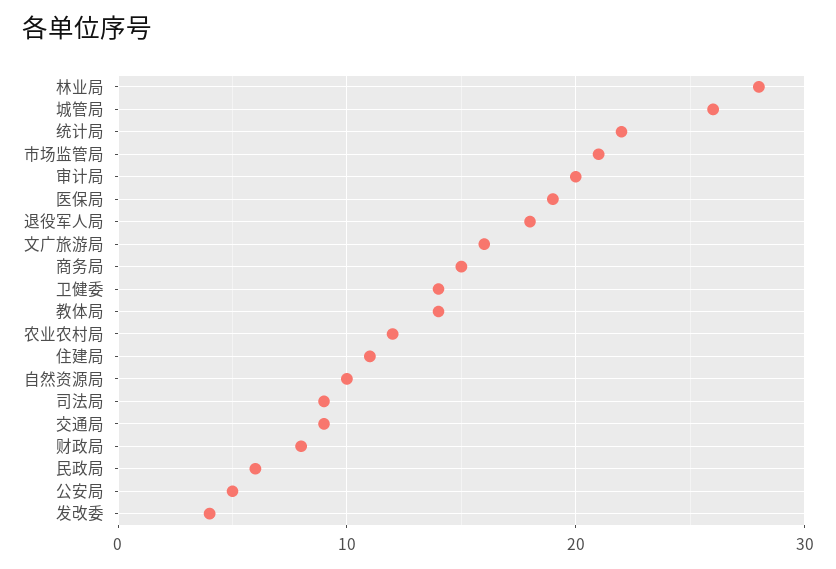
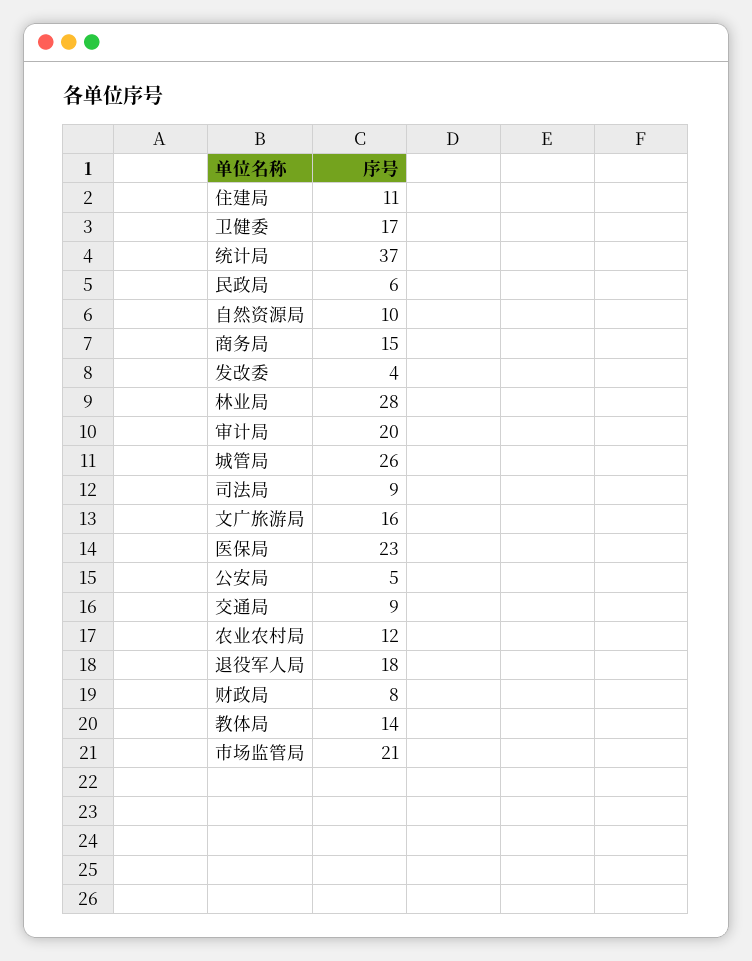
统计局: 22 -> 37
医保局: 19 -> 23
卫健委: 14 -> 17

